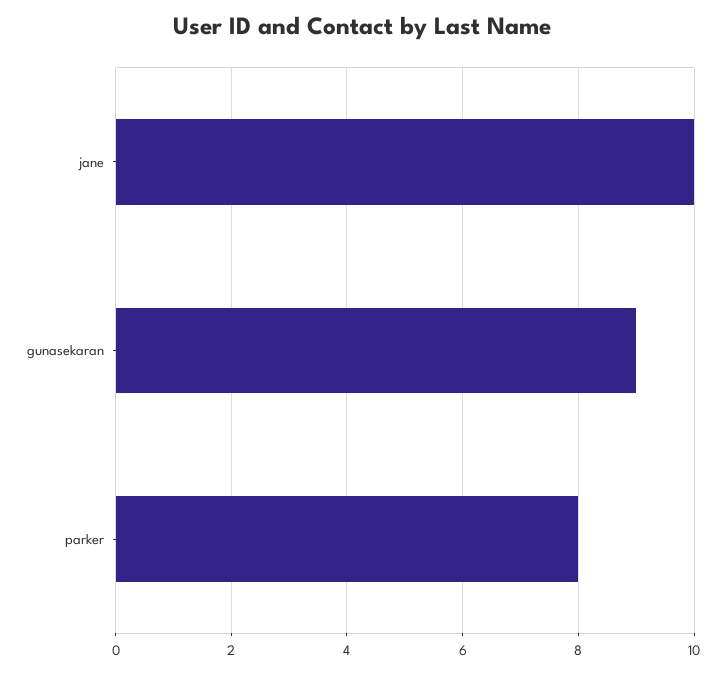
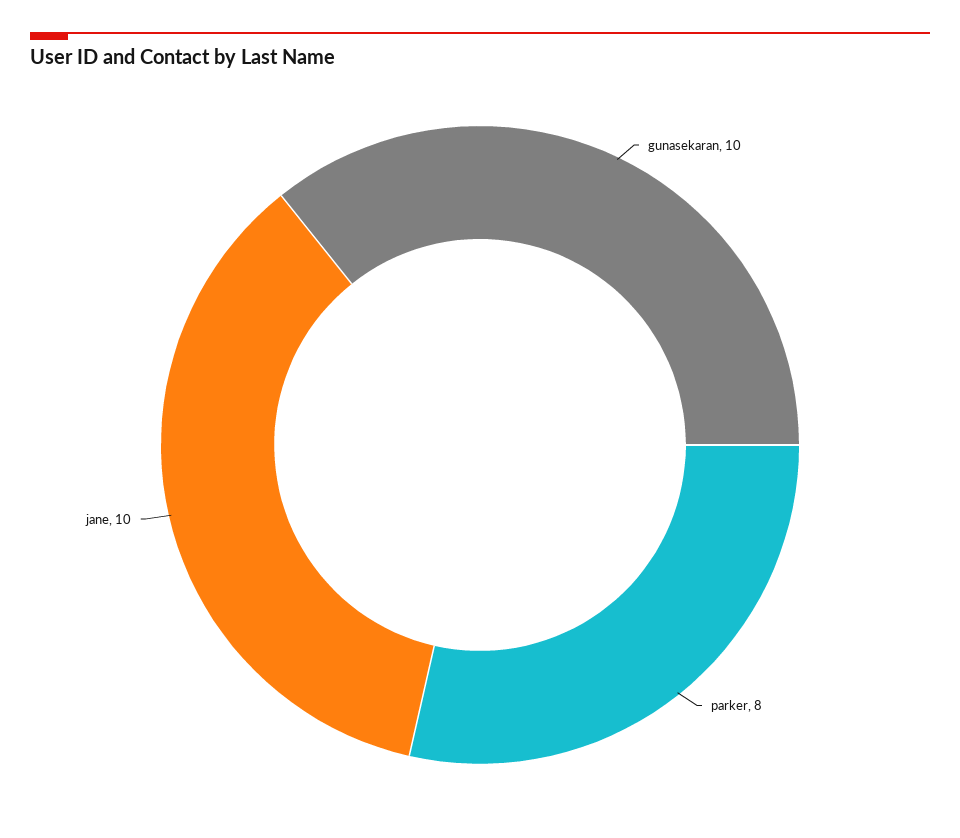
gunasekaran: 9 -> 10

